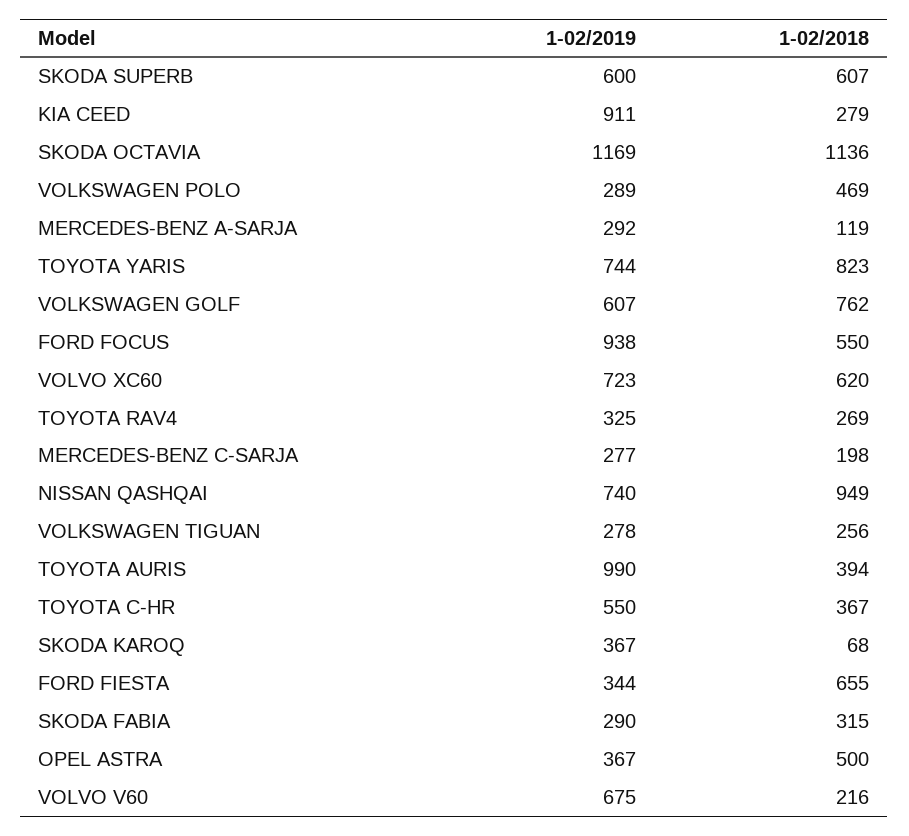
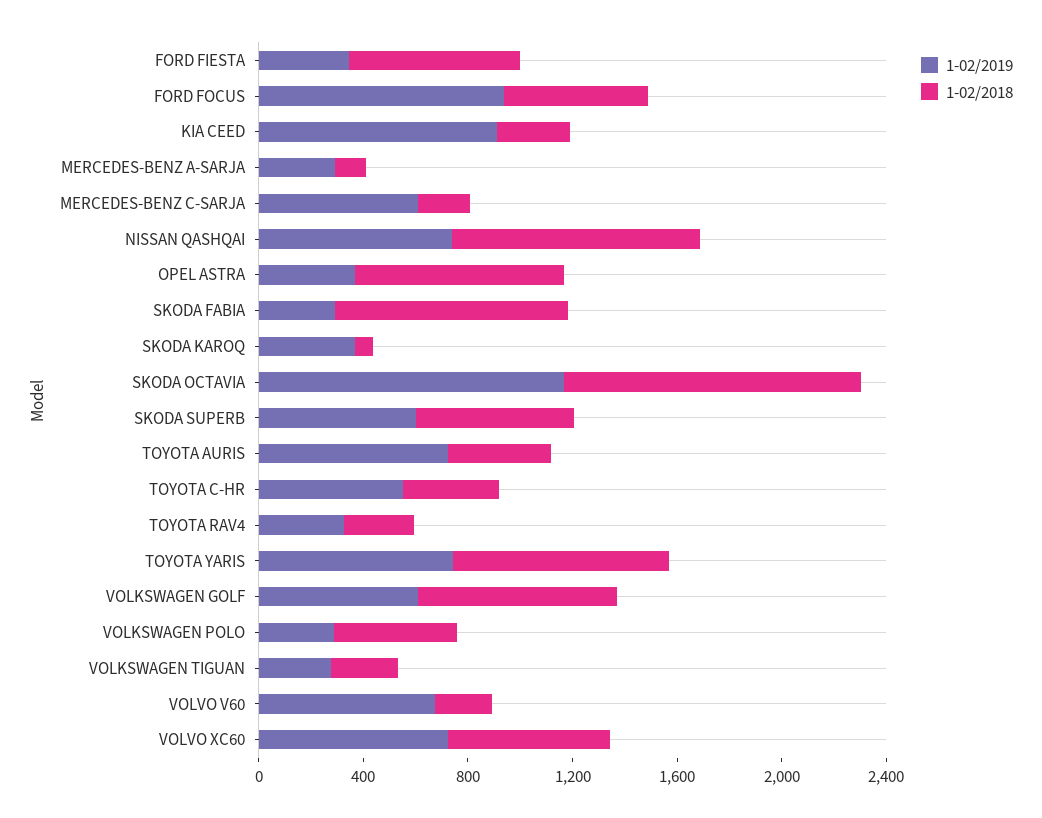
1-02/2019, MERCEDES-BENZ C-SARJA: 277 -> 600
1-02/2019, TOYOTA AURIS: 990 -> 700
1-02/2018, SKODA FABIA: 315 -> 900
1-02/2018, OPEL ASTRA: 500 -> 800

